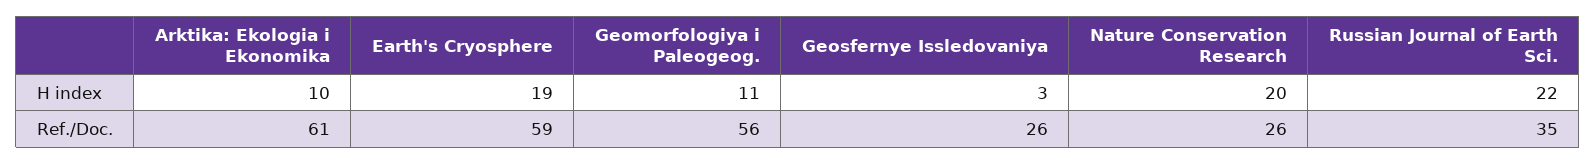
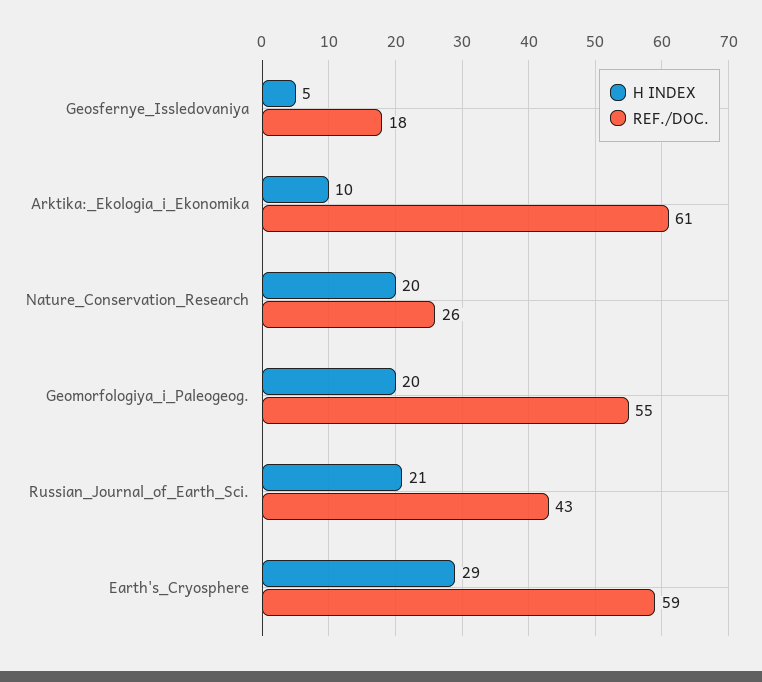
H index, Earth's Cryosphere: 19 -> 29
H index, Geomorfologiya i Paleogeog.: 11 -> 20
H index, Geosfernye Issledovaniya: 3 -> 5
H index, Russian Journal of Earth Sci.: 22 -> 21
Ref./Doc., Geomorfologiya i Paleogeog.: 56 -> 55
Ref./Doc., Geosfernye Issledovaniya: 26 -> 18
Ref./Doc., Russian Journal of Earth Sci.: 35 -> 43

